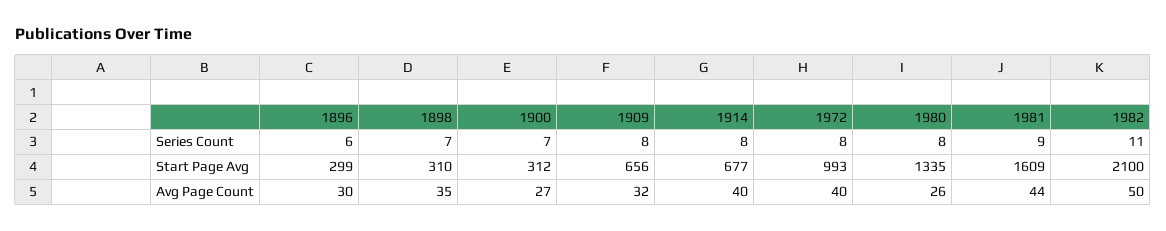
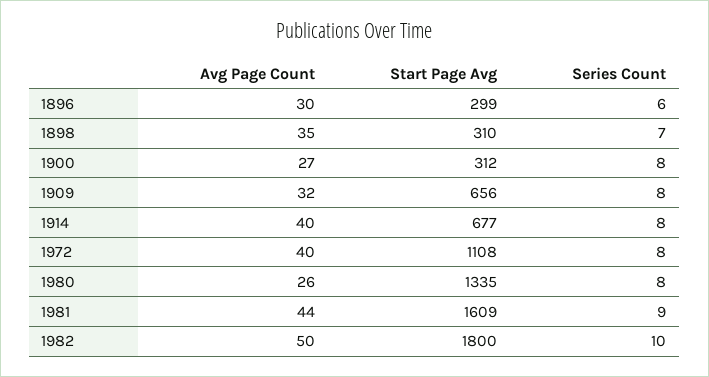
1900, Series Count: 7 -> 8
1982, Series Count: 11 -> 10
1972, Start Page Avg: 993 -> 1108
1982, Start Page Avg: 2100 -> 1800

